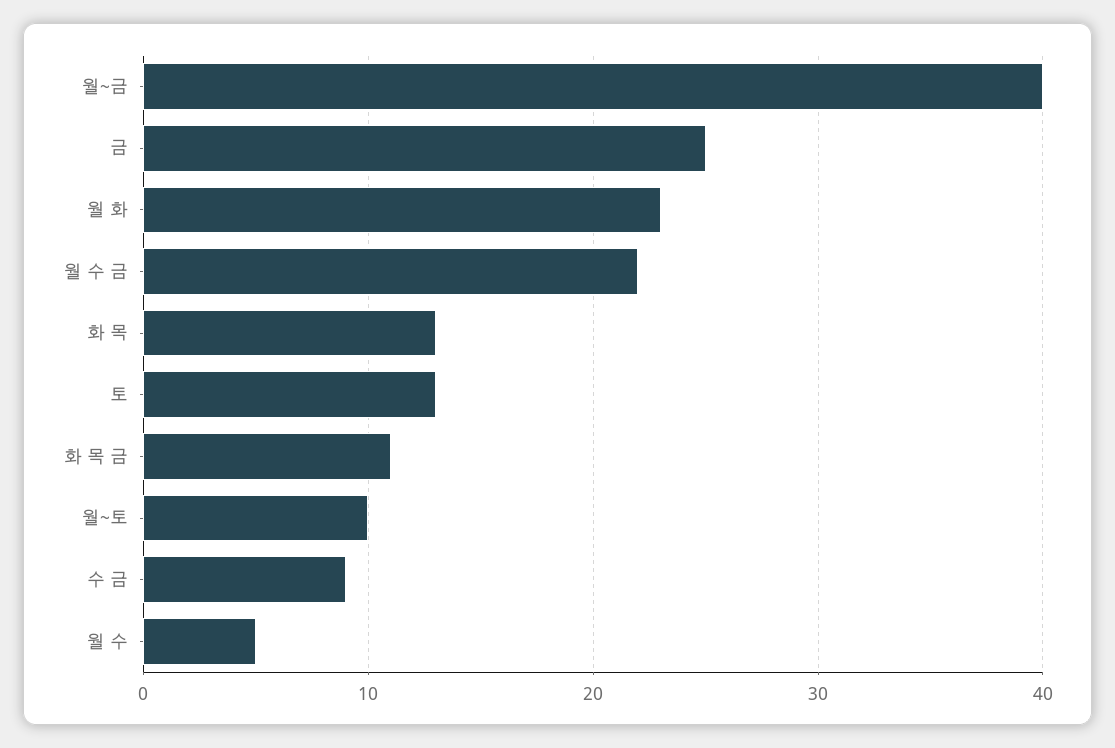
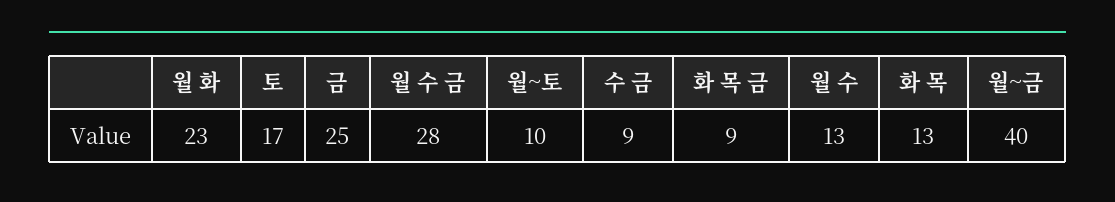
월 수 금: 22 -> 28
토: 13 -> 17
화 목 금: 11 -> 9
월 수: 5 -> 13

